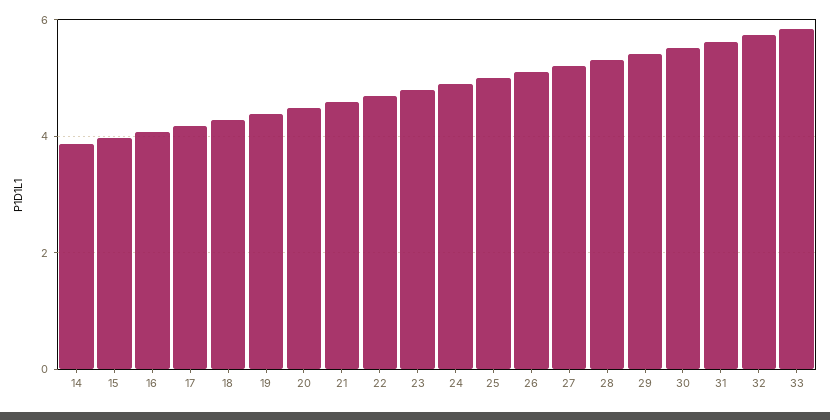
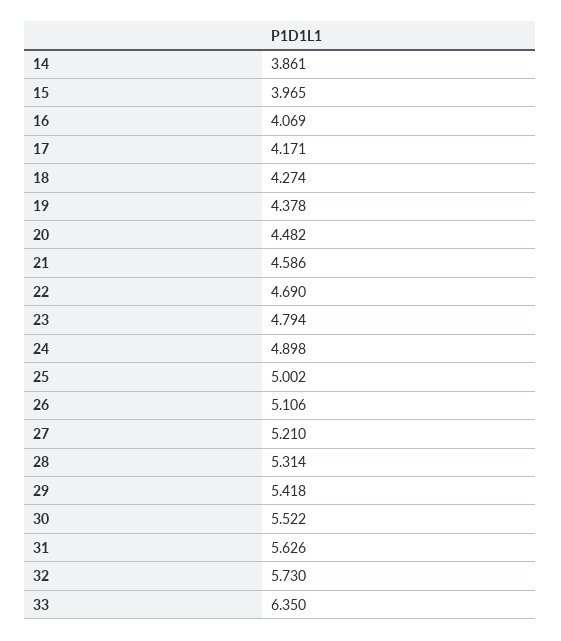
33: 5.8 -> 6.35

